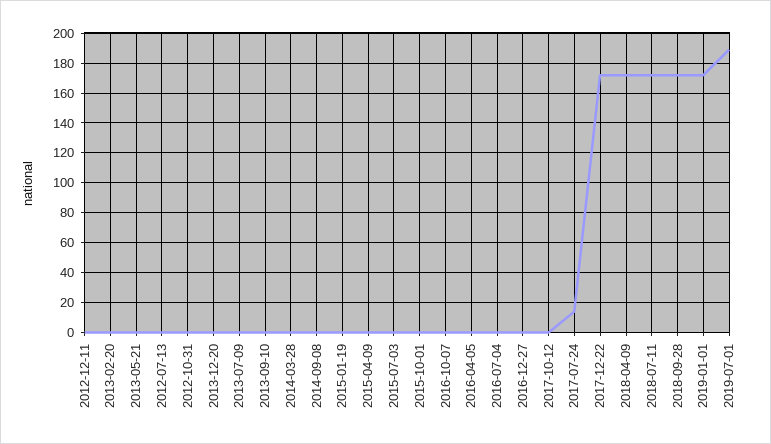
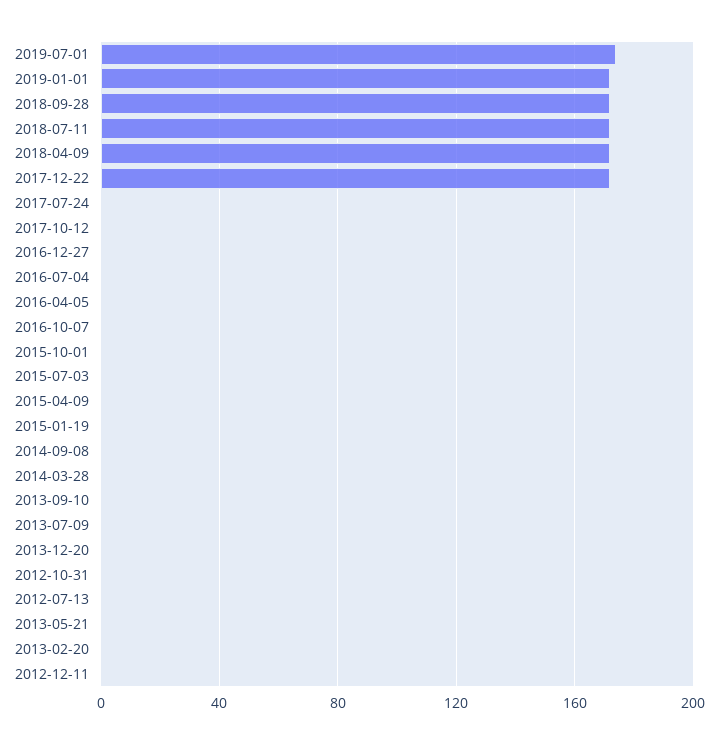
2017-07-24: 15 -> 0
2019-07-01: 190 -> 175

